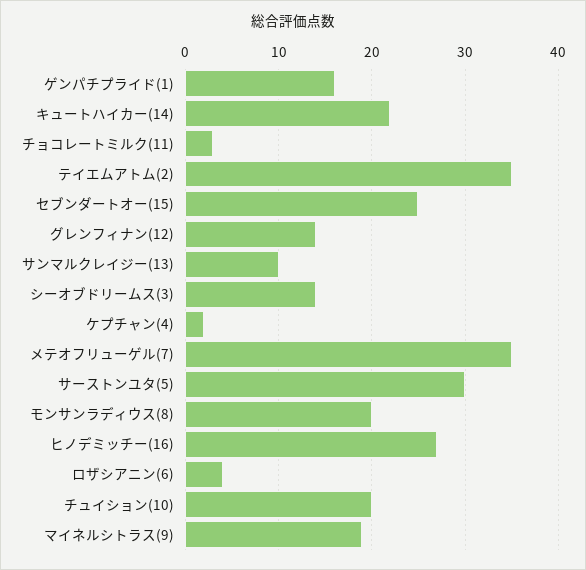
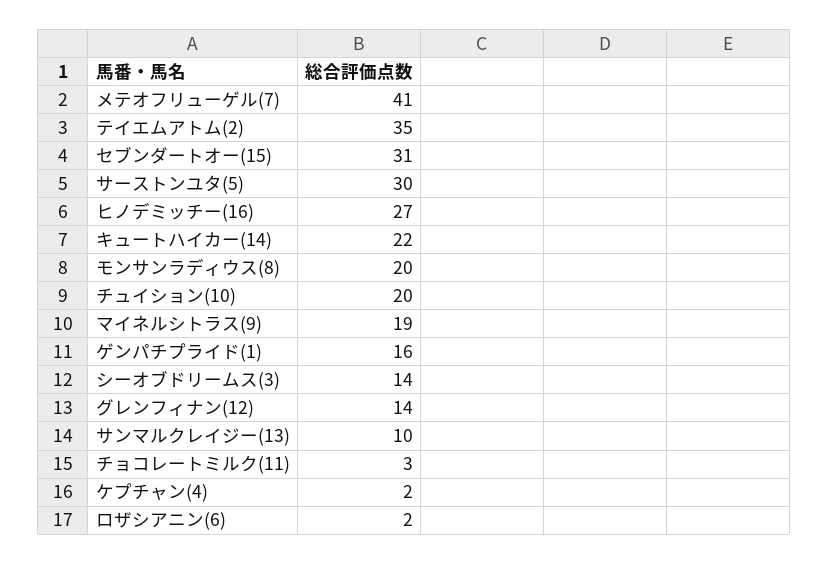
セブンダートオー(15): 25 -> 31
メテオフリューゲル(7): 35 -> 41
ロザシアニン(6): 4 -> 2

